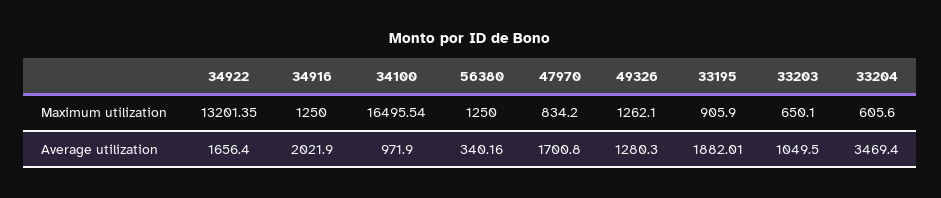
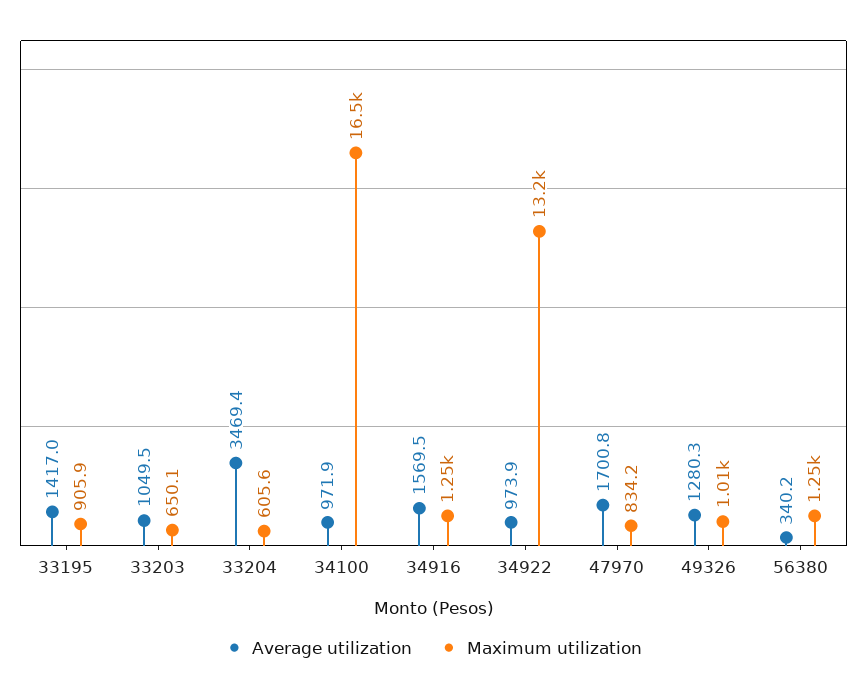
Maximum utilization, 49326: 1262.1 -> 1010
Average utilization, 34922: 1656.4 -> 973.9
Average utilization, 34916: 2021.9 -> 1569.5
Average utilization, 33195: 1882.01 -> 1417

